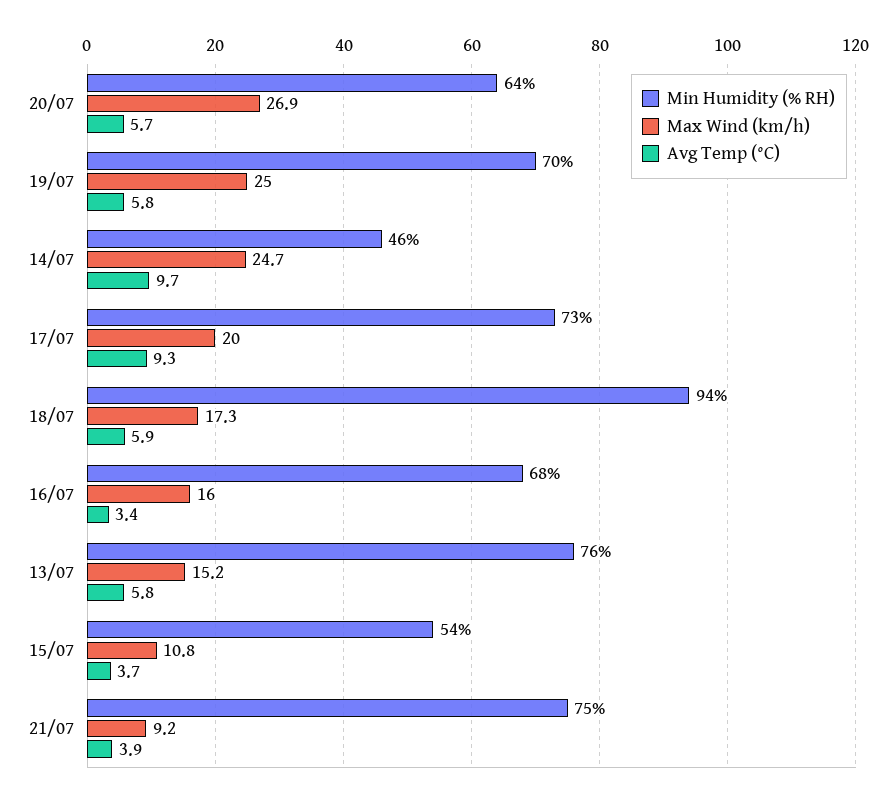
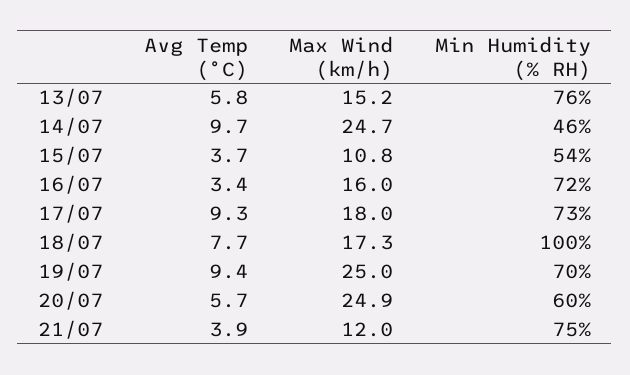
Min Humidity (% RH), 20/07: 64 -> 60
Max Wind (km/h), 20/07: 26.9 -> 24.9
Avg Temp (°C), 19/07: 5.8 -> 9.4
Max Wind (km/h), 17/07: 20 -> 18
Min Humidity (% RH), 18/07: 94 -> 100
Avg Temp (°C), 18/07: 5.9 -> 7.7
Min Humidity (% RH), 16/07: 68 -> 72
Max Wind (km/h), 21/07: 9.2 -> 12

